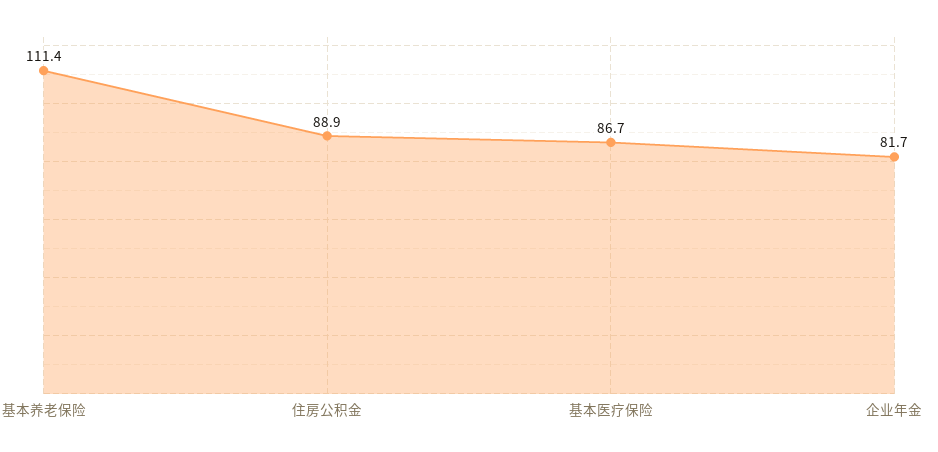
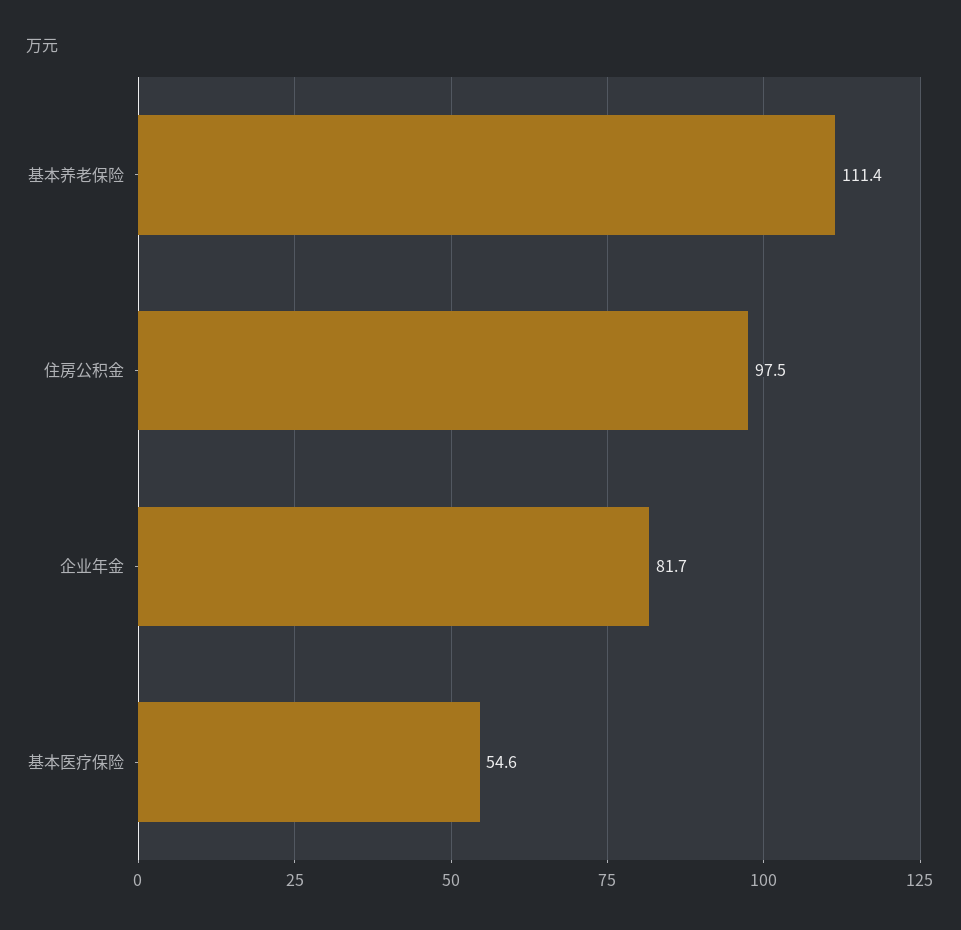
住房公积金: 88.9 -> 97.5
基本医疗保险: 86.7 -> 54.6

